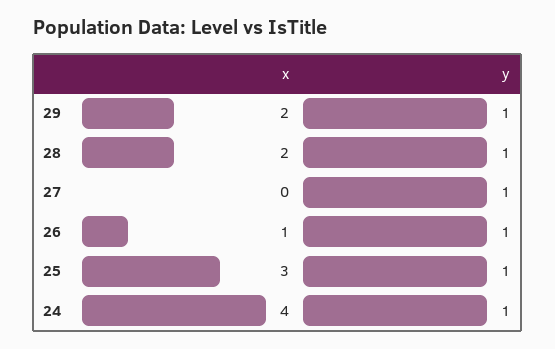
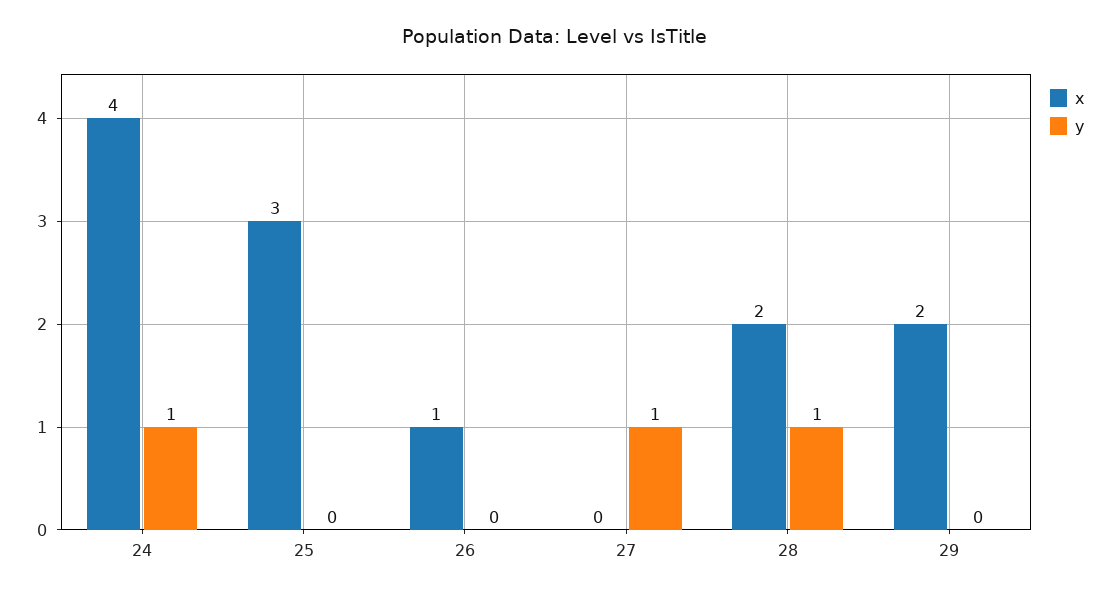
y, 29: 1 -> 0
y, 26: 1 -> 0
y, 25: 1 -> 0

